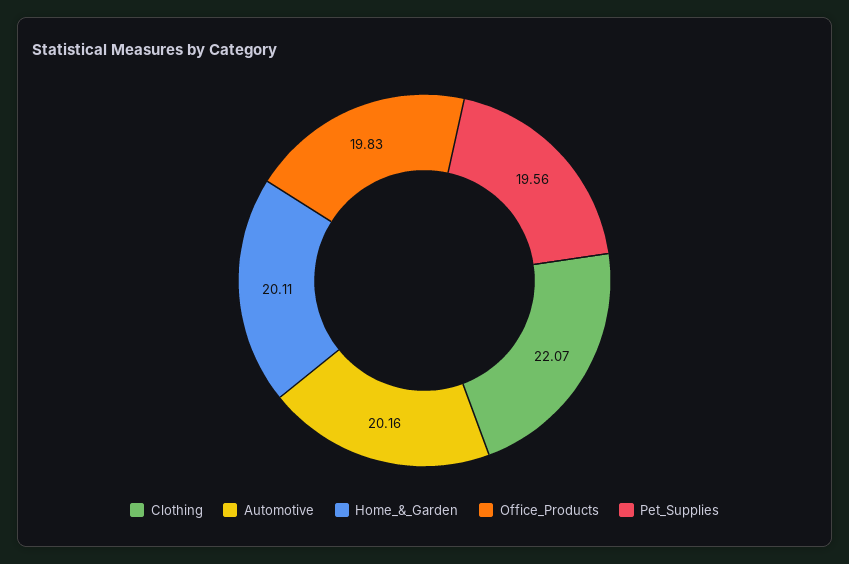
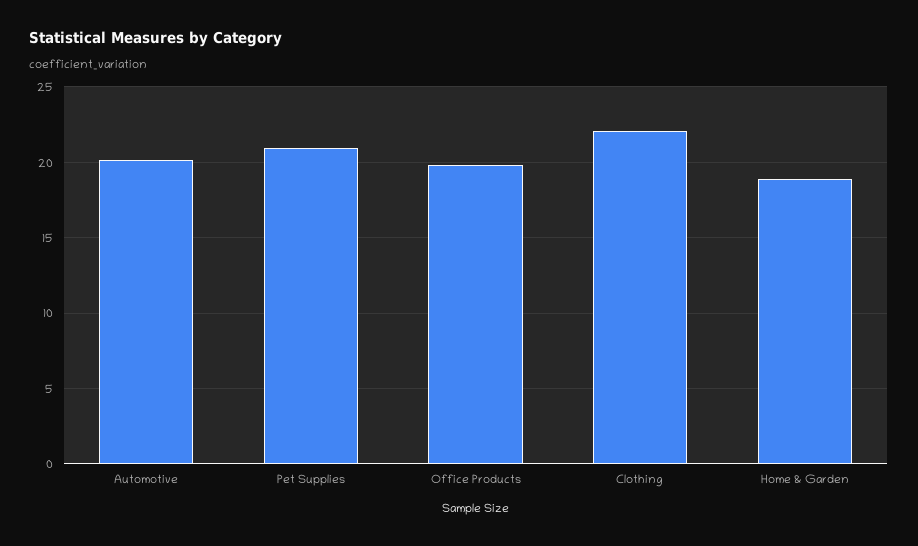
Home_&_Garden: 20.11 -> 19
Pet_Supplies: 19.56 -> 21

